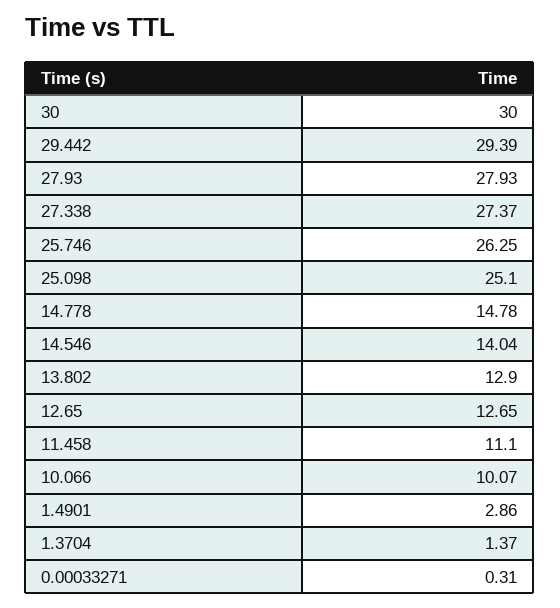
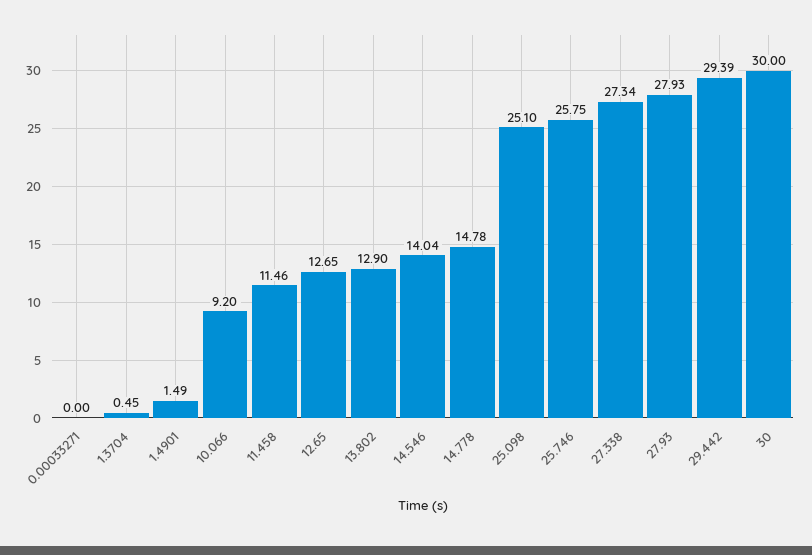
27.338: 27.37 -> 27.34
25.746: 26.25 -> 25.75
11.458: 11.1 -> 11.46
10.066: 10.07 -> 9.2
1.4901: 2.86 -> 1.49
1.3704: 1.37 -> 0.45
0.00033271: 0.31 -> 0

